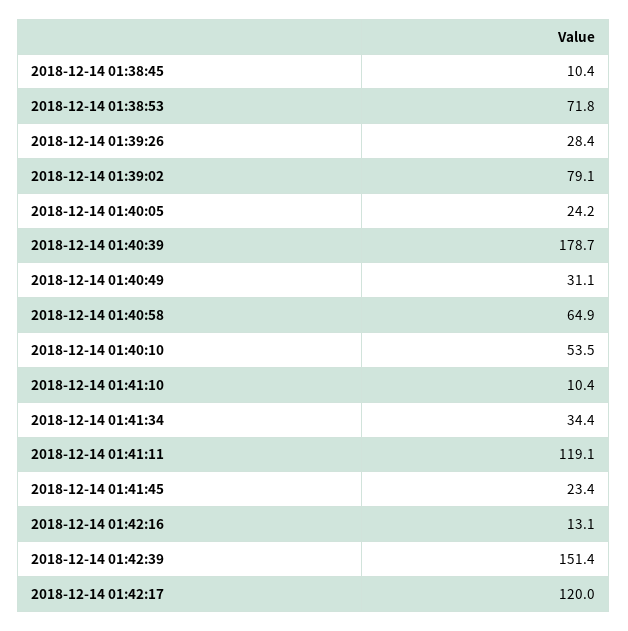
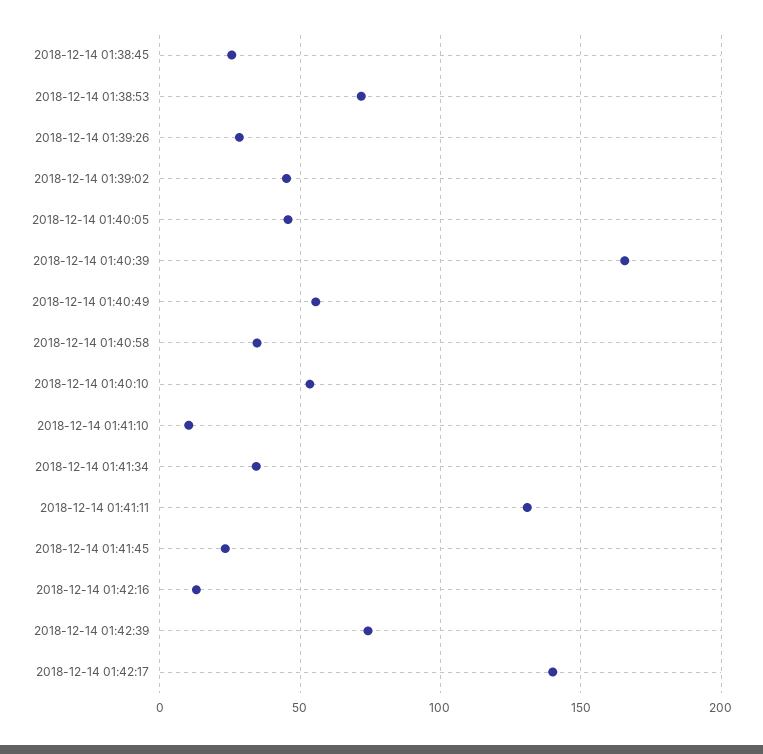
2018-12-14 01:38:45: 10.4 -> 25
2018-12-14 01:39:02: 79.1 -> 45
2018-12-14 01:40:05: 24.2 -> 45
2018-12-14 01:40:39: 178.7 -> 165
2018-12-14 01:40:49: 31.1 -> 55
2018-12-14 01:40:58: 64.9 -> 35
2018-12-14 01:41:11: 119.1 -> 130
2018-12-14 01:42:39: 151.4 -> 75
2018-12-14 01:42:17: 120 -> 140

